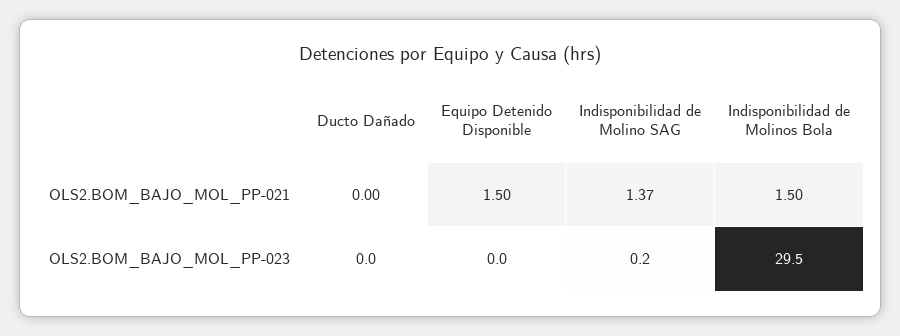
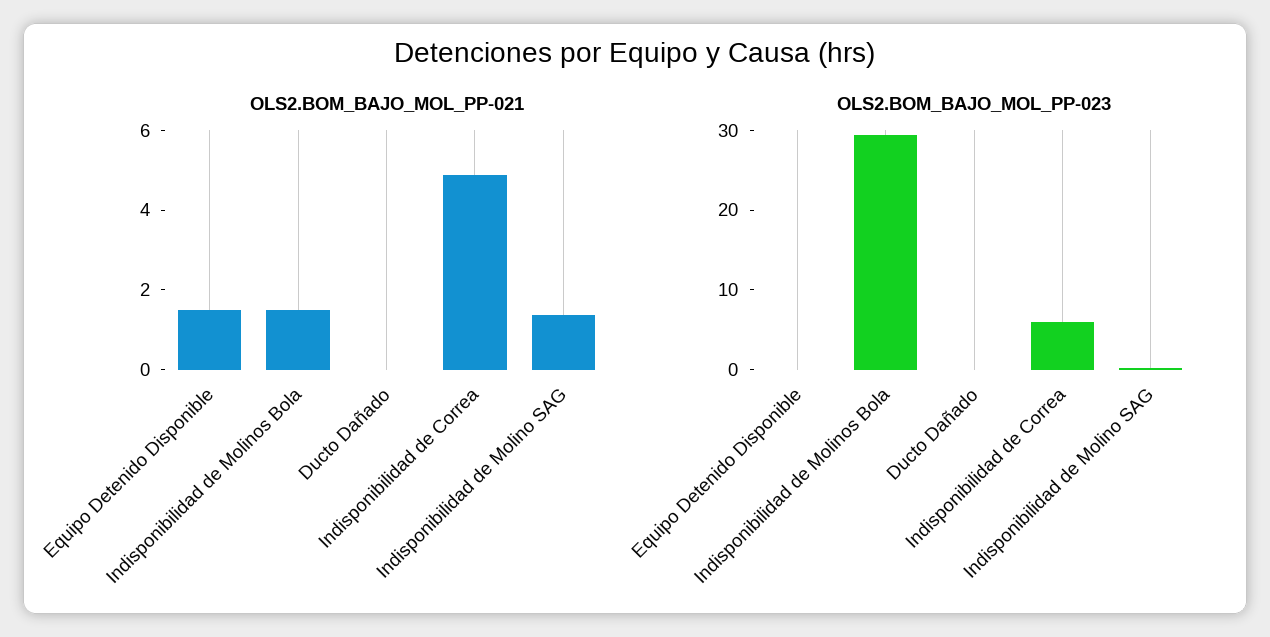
OLS2.BOM_BAJO_MOL_PP-021, Indisponibilidad de Correa: none -> 5
OLS2.BOM_BAJO_MOL_PP-023, Indisponibilidad de Correa: none -> 6

